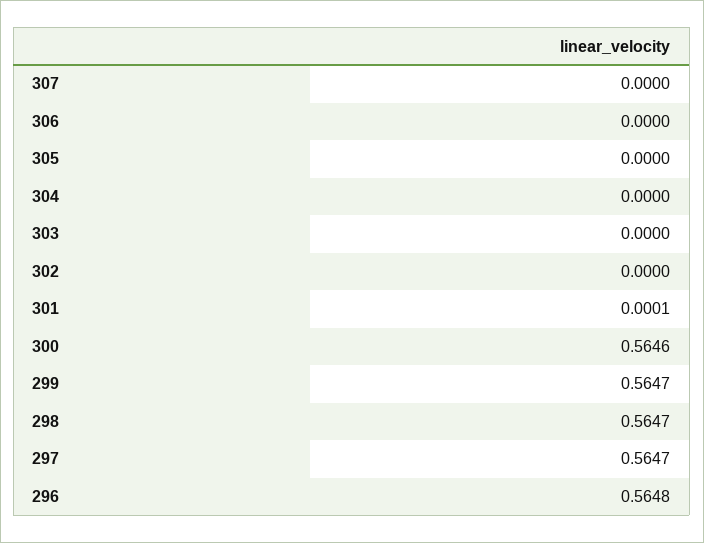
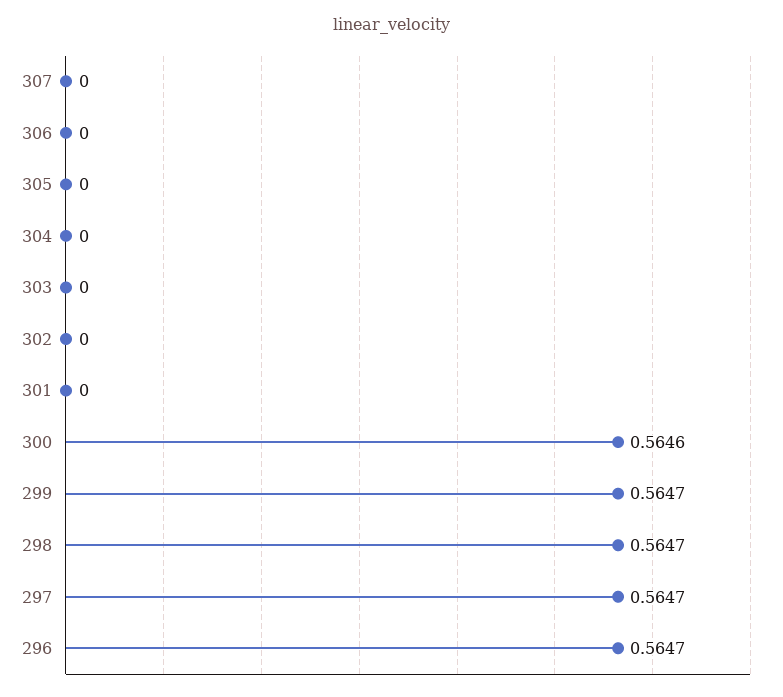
301: 0.0001 -> 0
296: 0.5648 -> 0.5647

